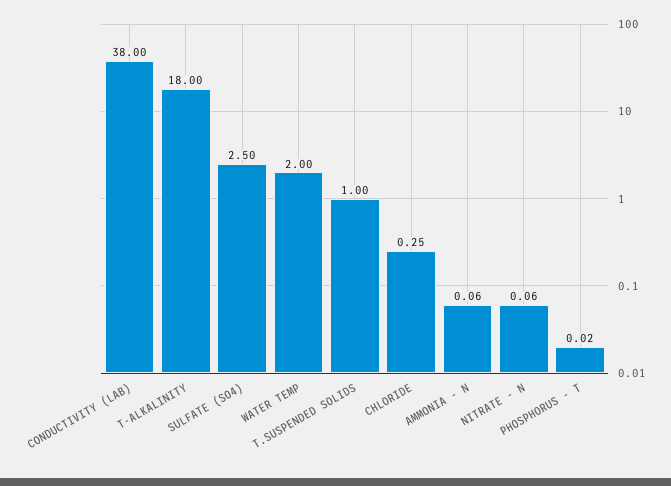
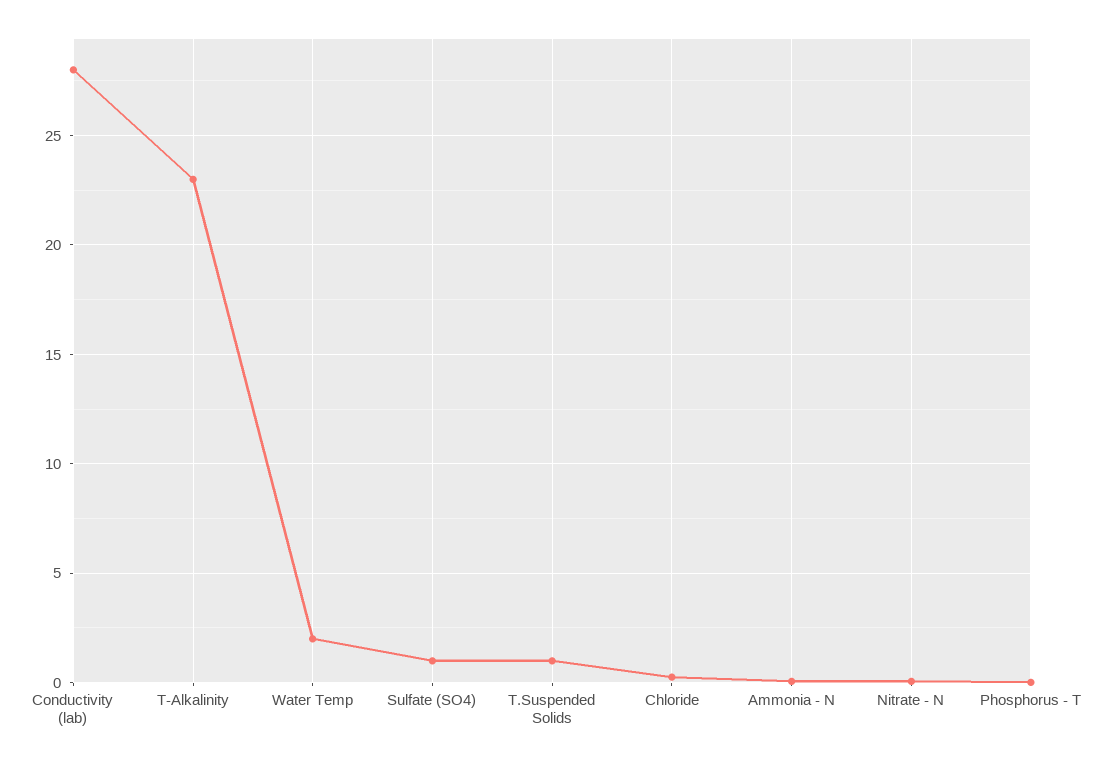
CONDUCTIVITY (LAB): 38 -> 28
T-ALKALINITY: 18 -> 23
SULFATE (SO4): 2.5 -> 1

